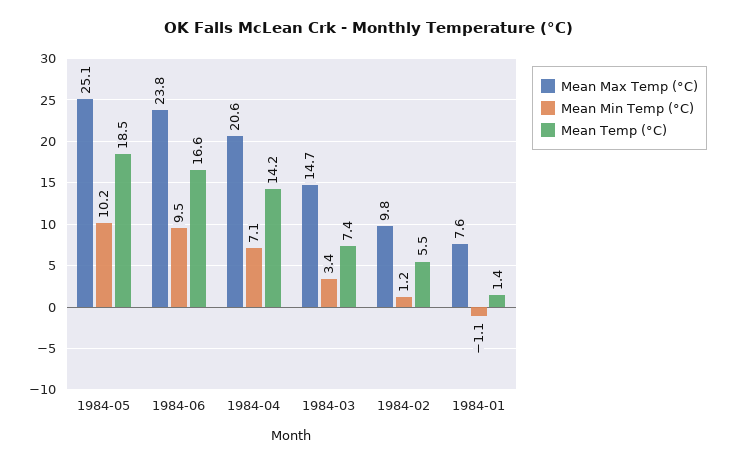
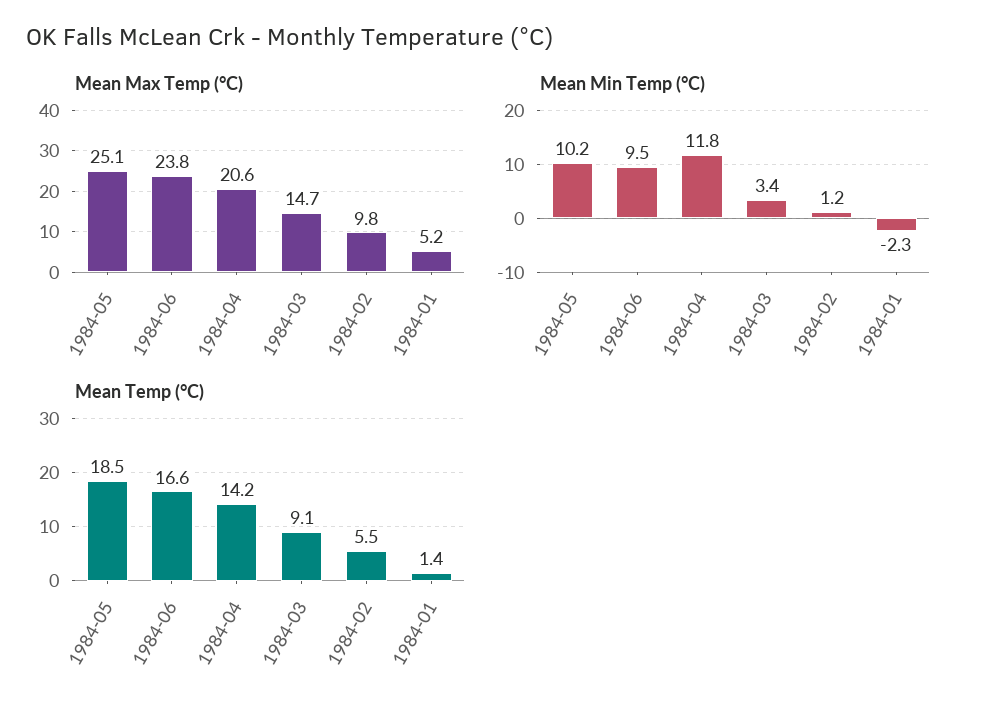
Mean Min Temp (°C), 1984-04: 7.1 -> 11.8
Mean Temp (°C), 1984-03: 7.4 -> 9.1
Mean Max Temp (°C), 1984-01: 7.6 -> 5.2
Mean Min Temp (°C), 1984-01: -1.1 -> -2.3

